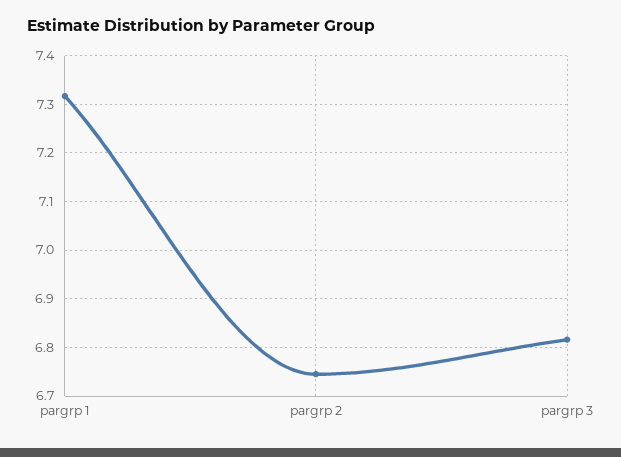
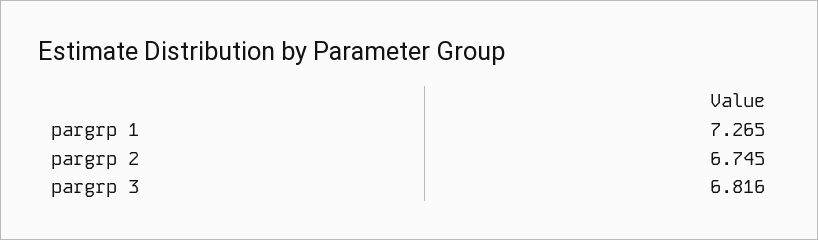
pargrp 1: 7.32 -> 7.265

